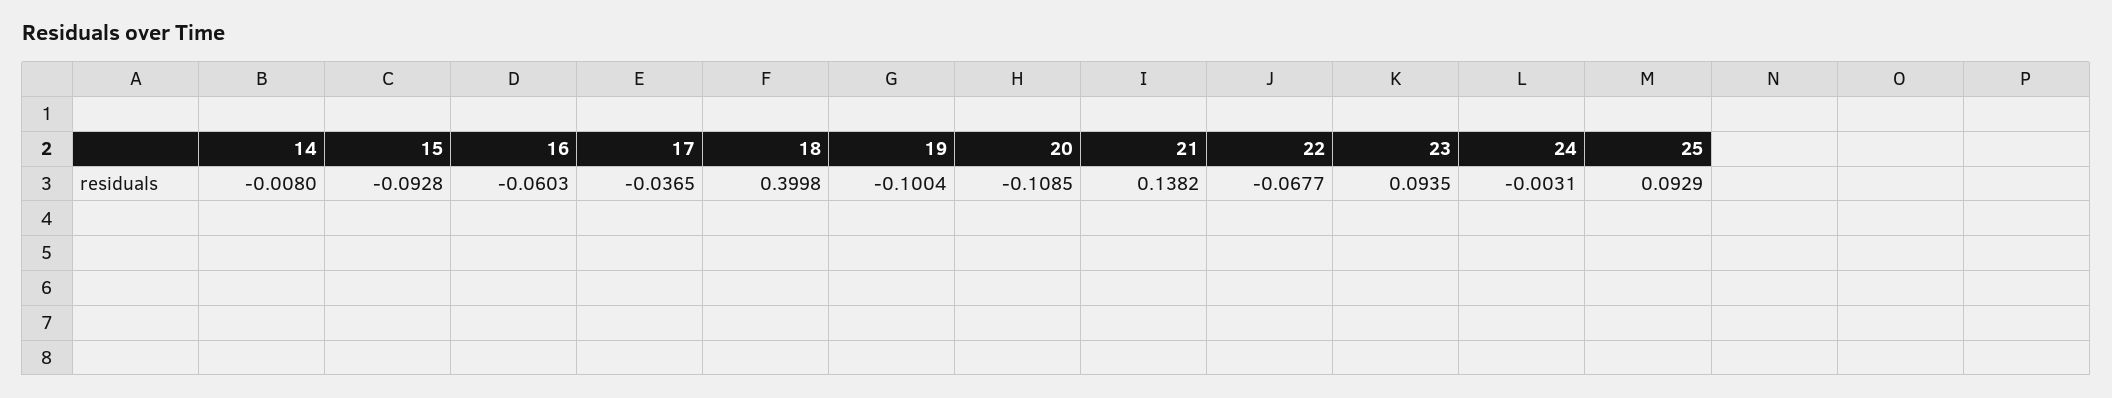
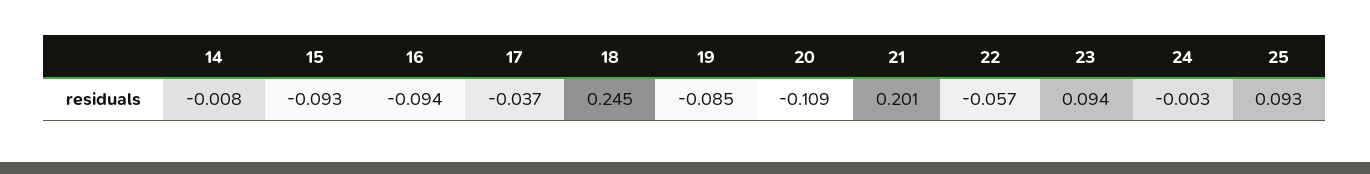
16: -0.0603 -> -0.094
18: 0.3998 -> 0.245
19: -0.1004 -> -0.085
21: 0.1382 -> 0.201
22: -0.0677 -> -0.057

